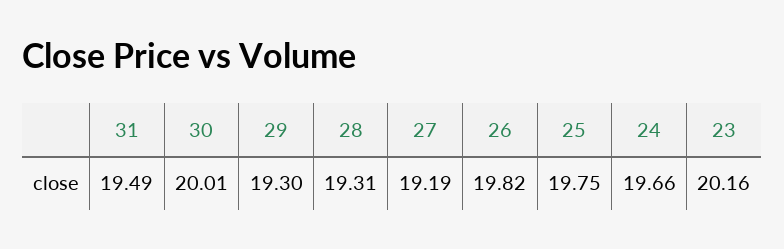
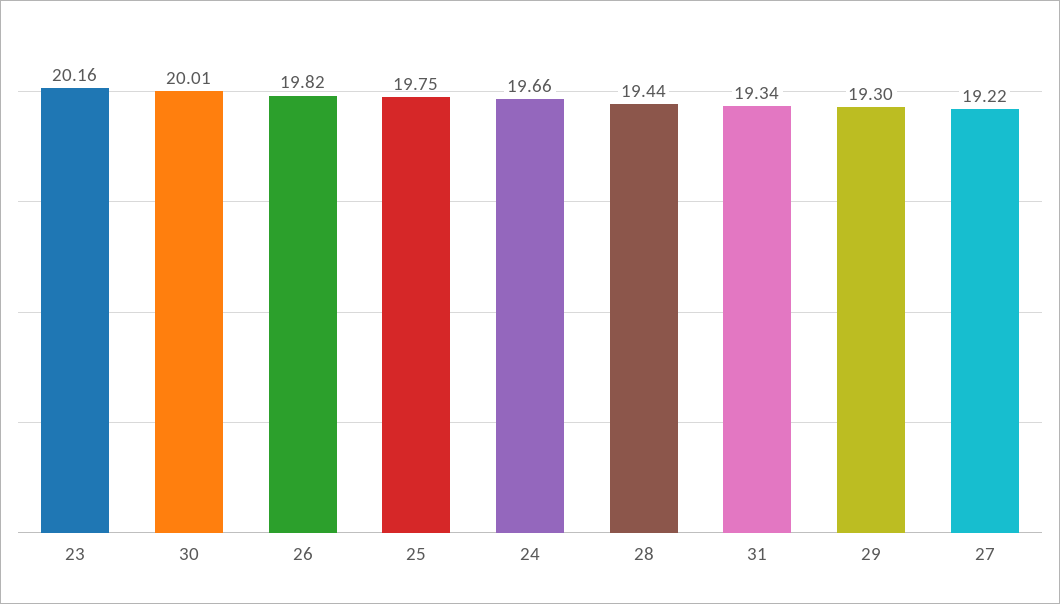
31: 19.49 -> 19.34
28: 19.31 -> 19.44
27: 19.19 -> 19.22

